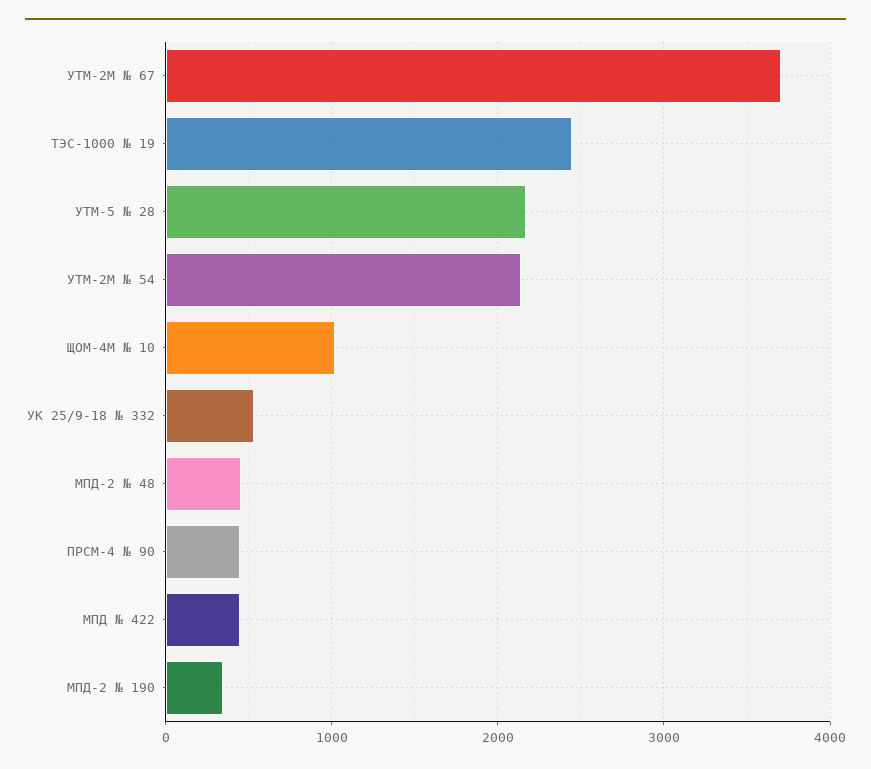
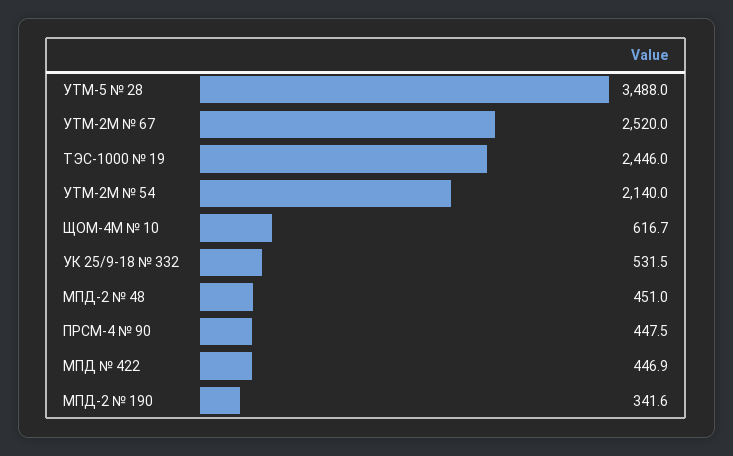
УТМ-2М № 67: 3700 -> 2520
УТМ-5 № 28: 2200 -> 3488
ЩОМ-4М № 10: 1000 -> 616.7

